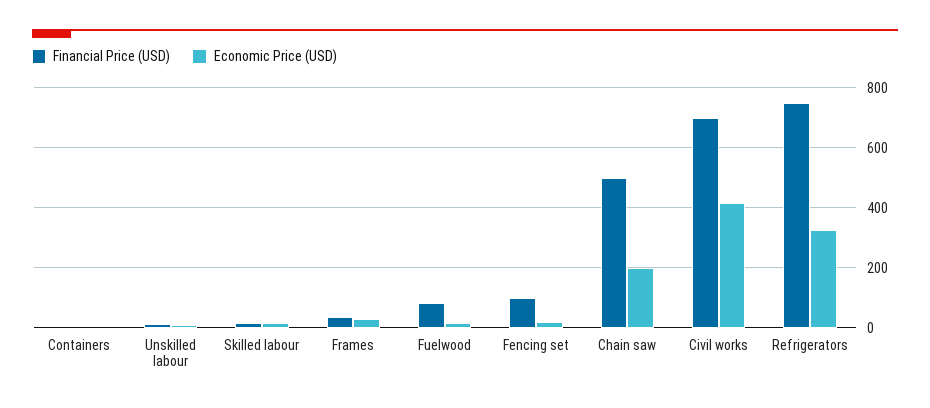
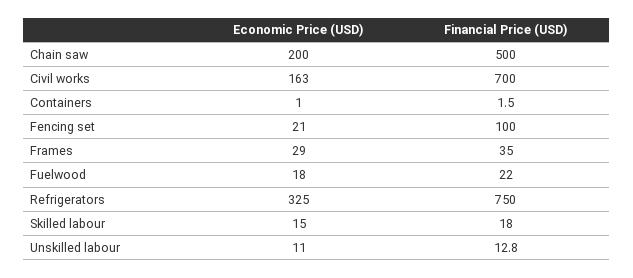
Financial Price (USD), Fuelwood: 80 -> 22
Economic Price (USD), Civil works: 420 -> 163

